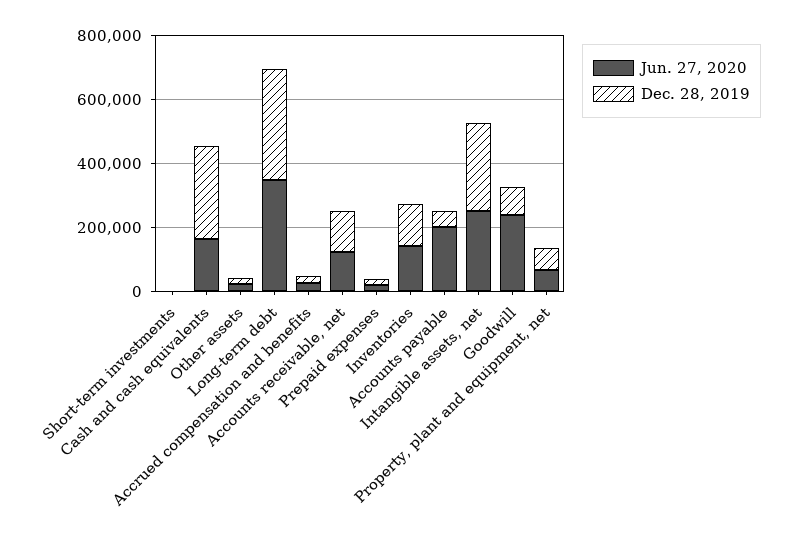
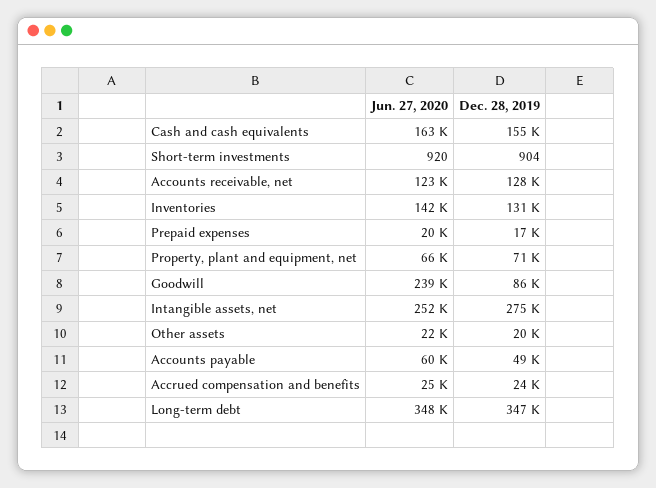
Dec. 28, 2019, Cash and cash equivalents: 300000 -> 155000
Jun. 27, 2020, Accounts payable: 200000 -> 60000

